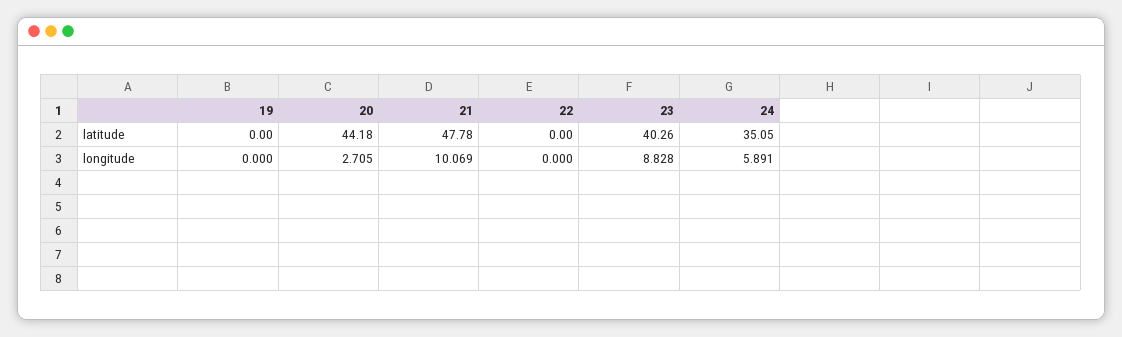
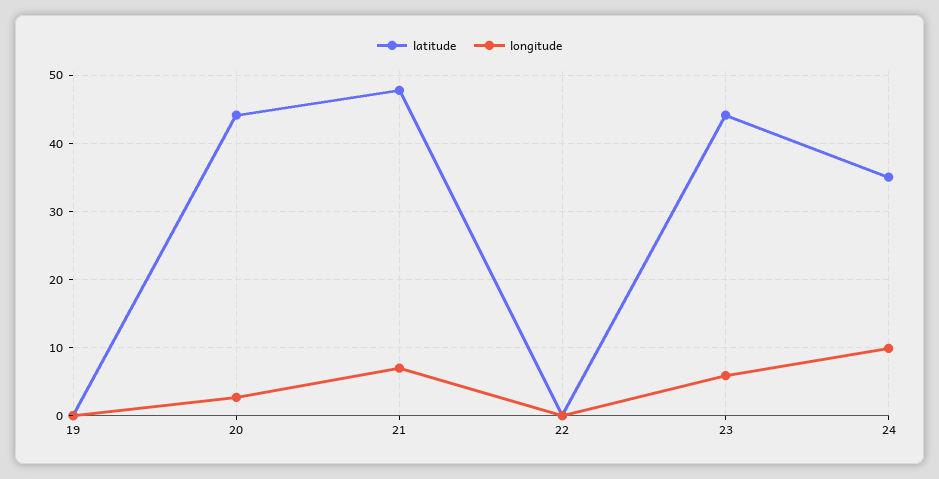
latitude, 23: 40.26 -> 44
longitude, 21: 10.069 -> 7
longitude, 23: 8.828 -> 6
longitude, 24: 5.891 -> 10

